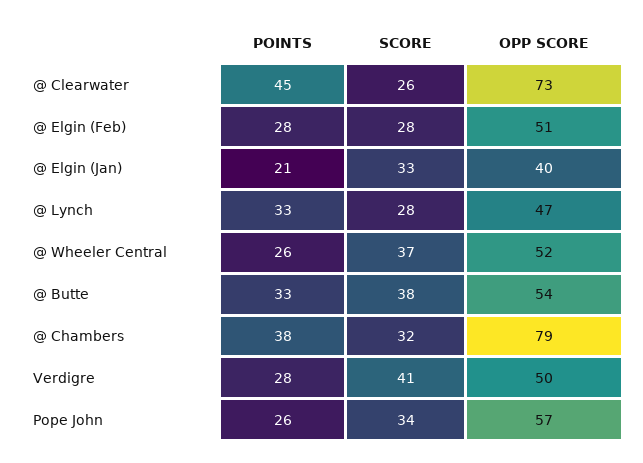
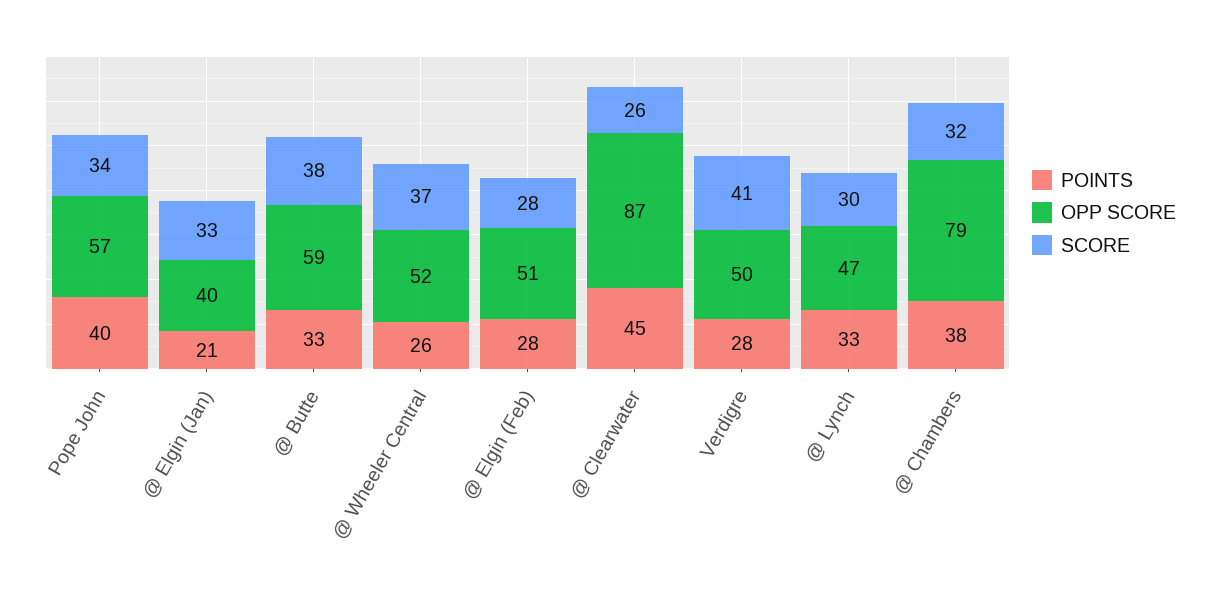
OPP SCORE, @ Clearwater: 73 -> 87
SCORE, @ Lynch: 28 -> 30
OPP SCORE, @ Butte: 54 -> 59
POINTS, Pope John: 26 -> 40

